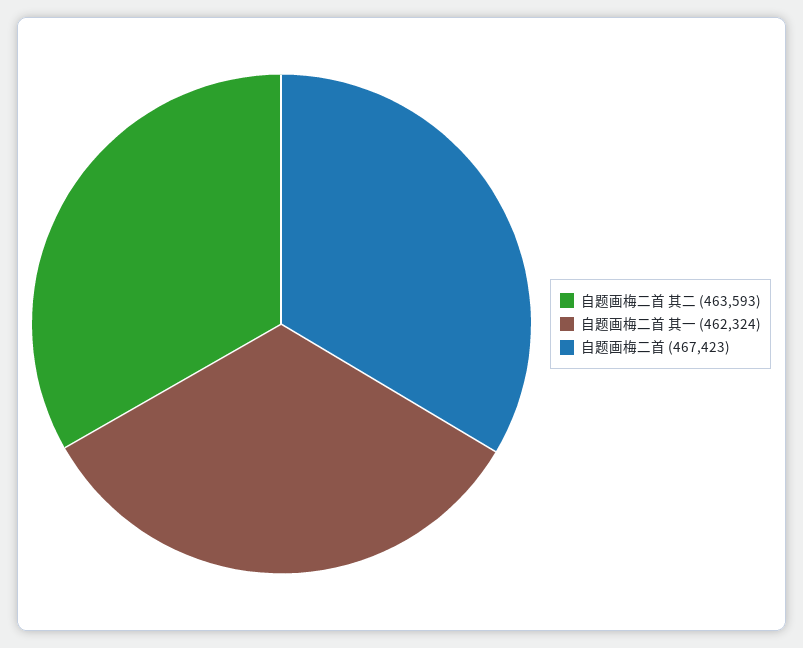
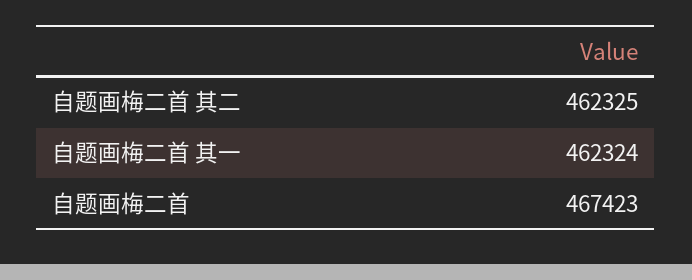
自题画梅二首 其二: 463593 -> 462325

